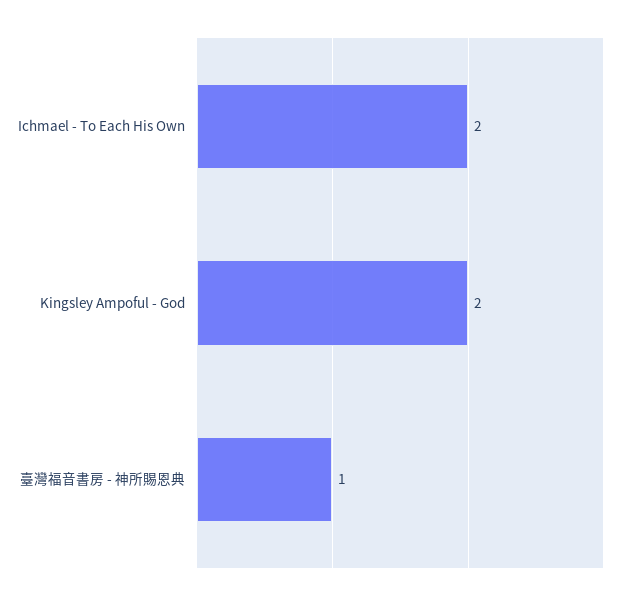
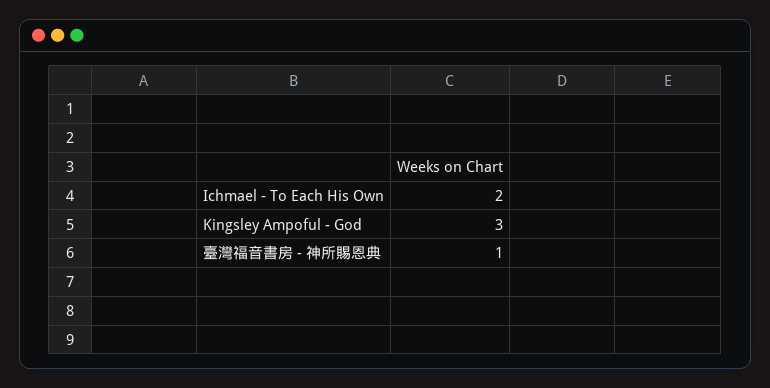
Kingsley Ampoful - God: 2 -> 3

